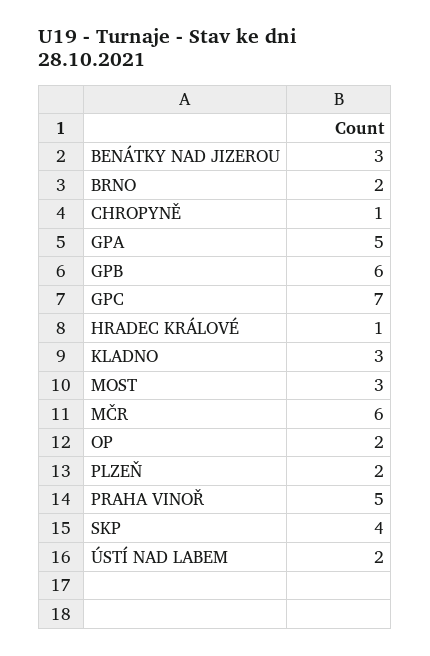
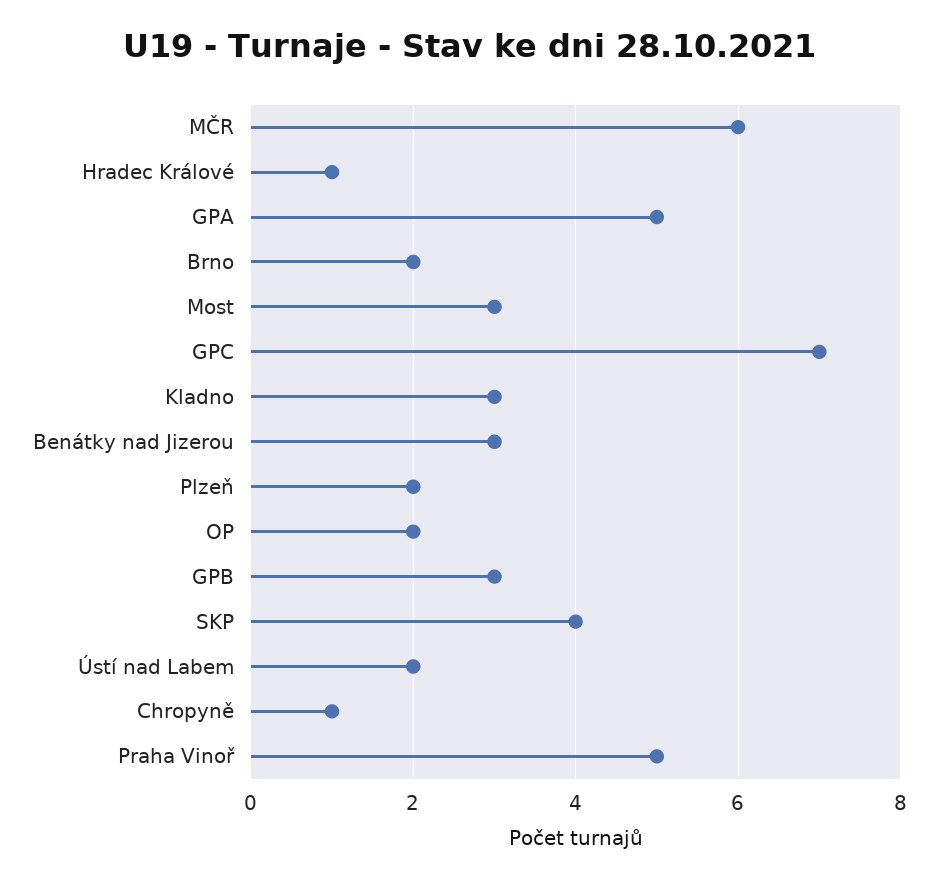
GPB: 6 -> 3

